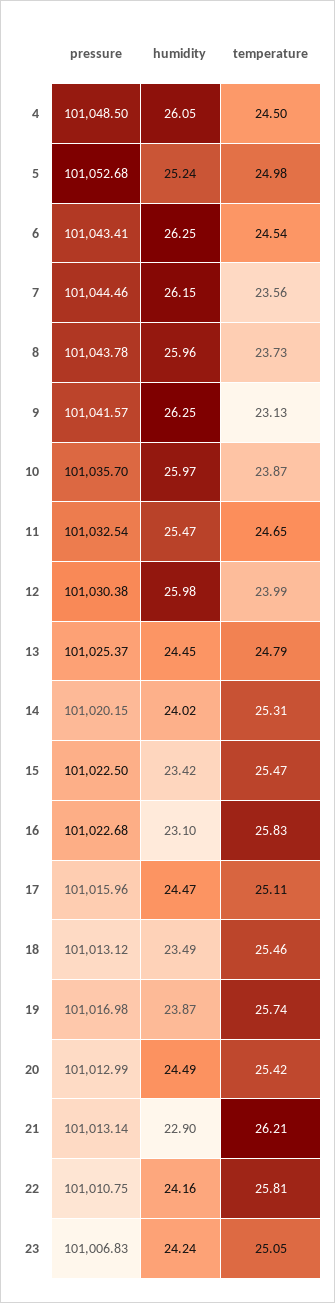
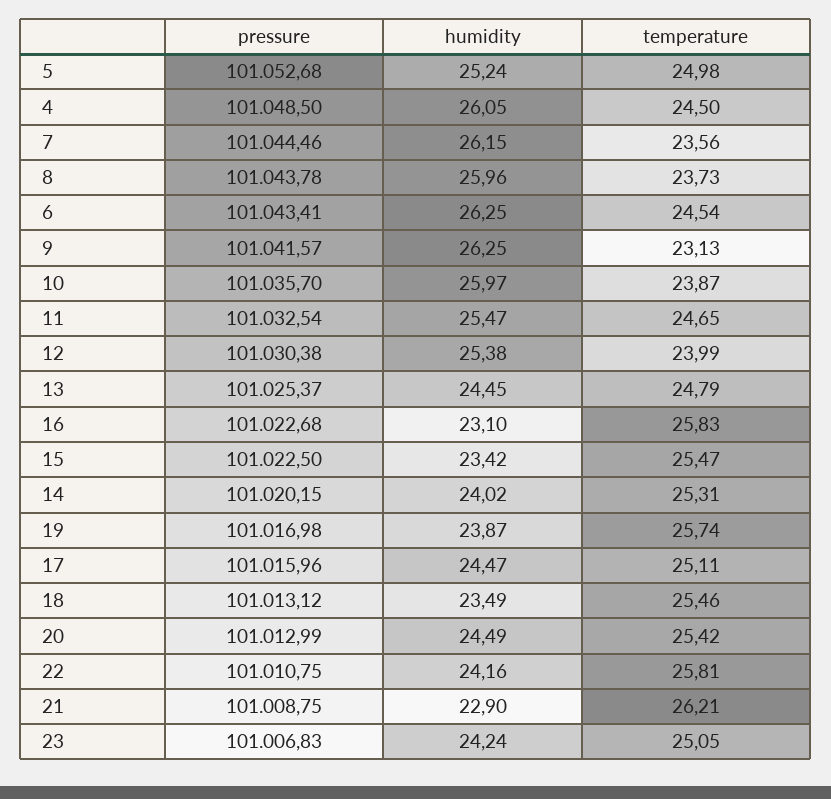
humidity, 12: 25.98 -> 25.38
pressure, 21: 101013.14 -> 101008.75

